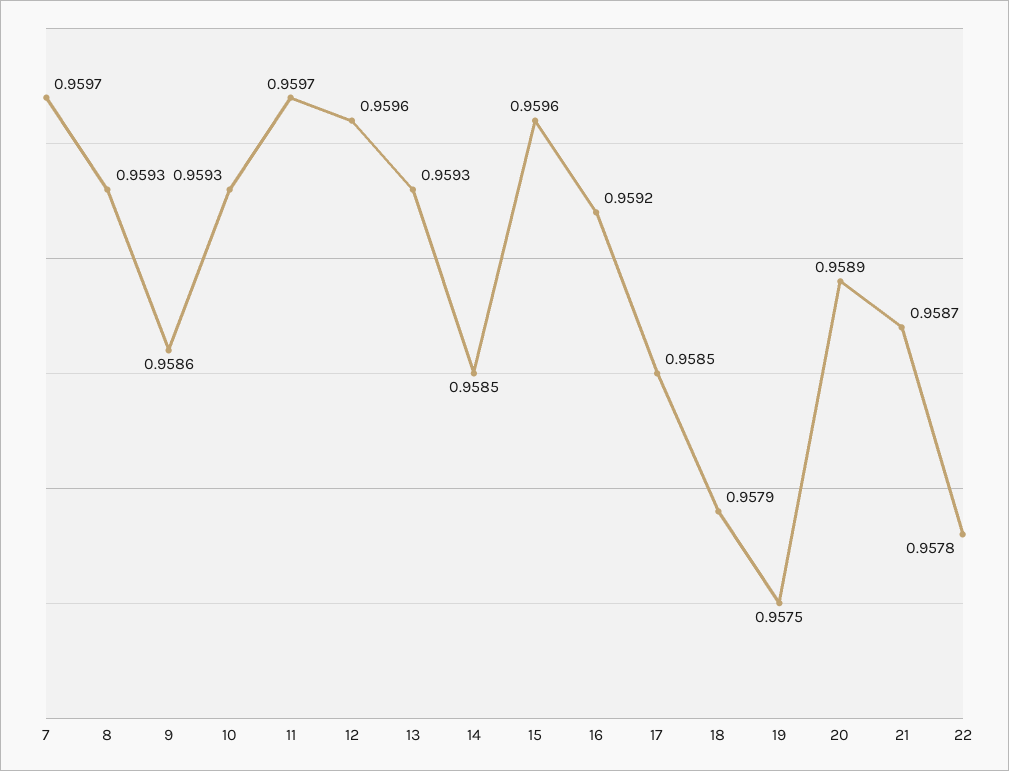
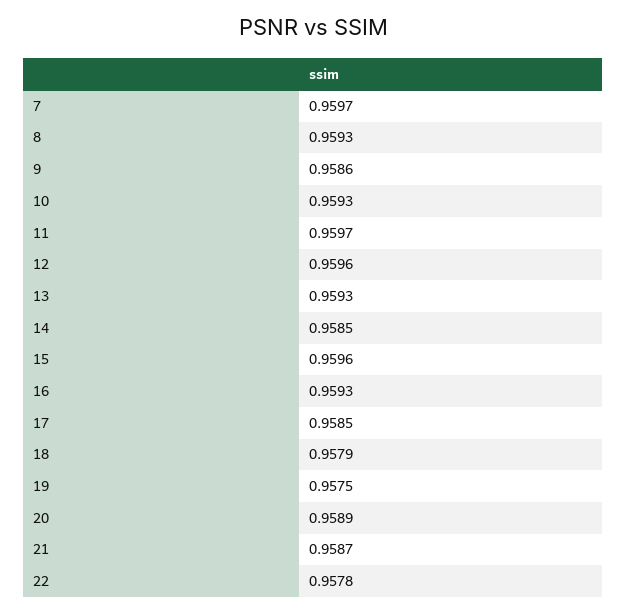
16: 0.9592 -> 0.9593

